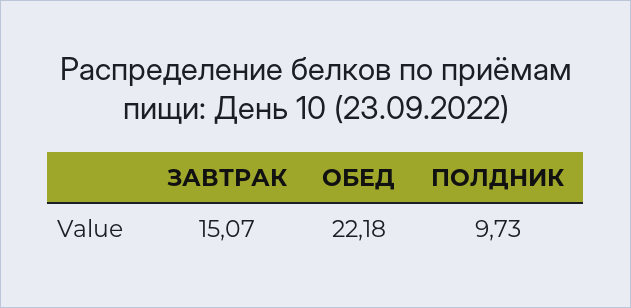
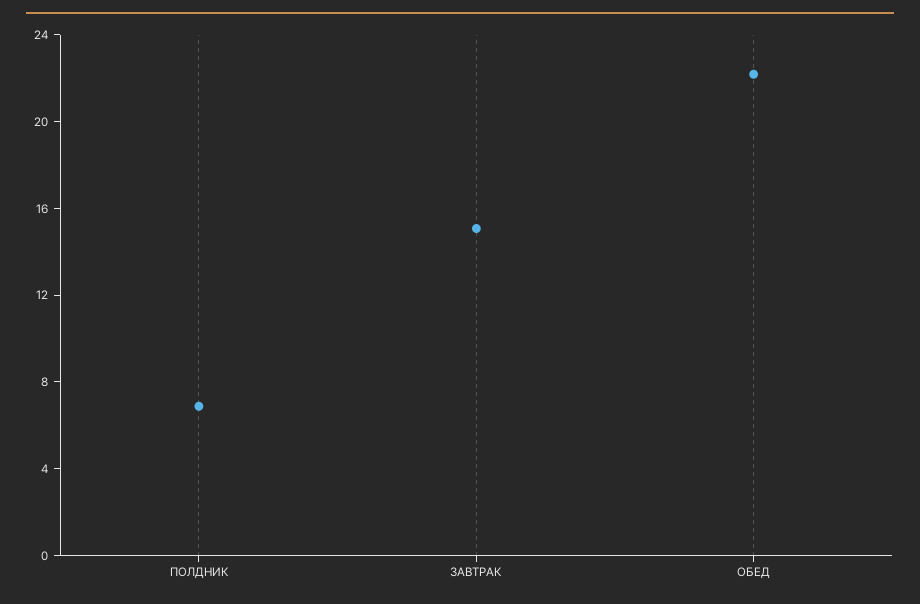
ПОЛДНИК: 9.73 -> 7

